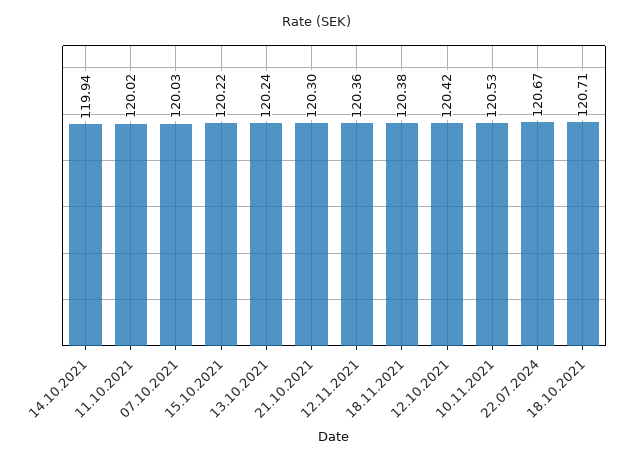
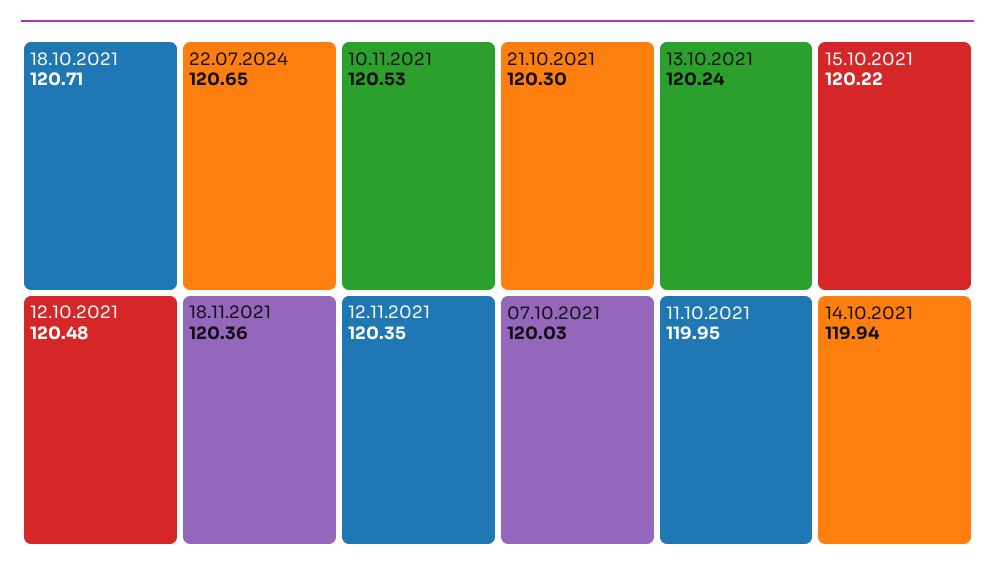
11.10.2021: 120.02 -> 119.95
12.11.2021: 120.36 -> 120.35
18.11.2021: 120.38 -> 120.36
12.10.2021: 120.42 -> 120.48
22.07.2024: 120.67 -> 120.65

